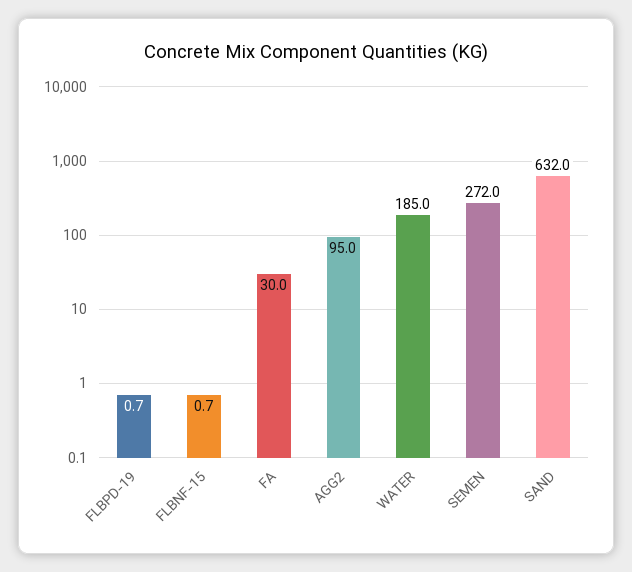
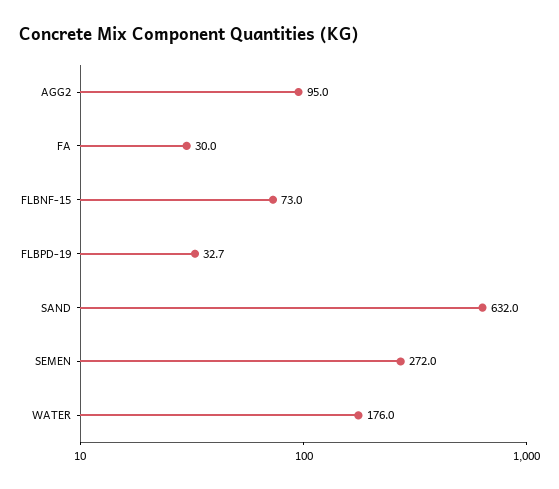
FLBPD-19: 0.7 -> 32.7
FLBNF-15: 0.7 -> 73
WATER: 185 -> 176

